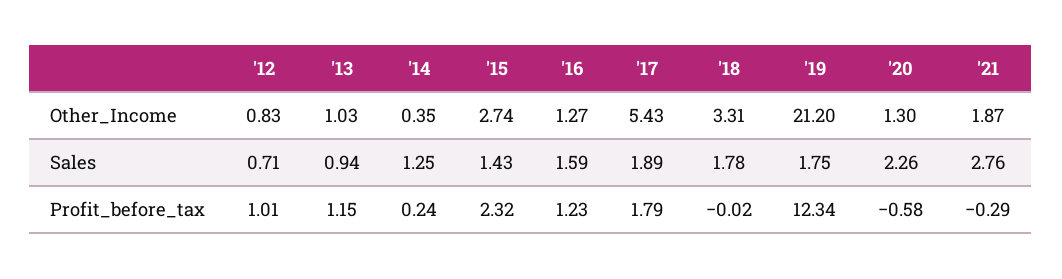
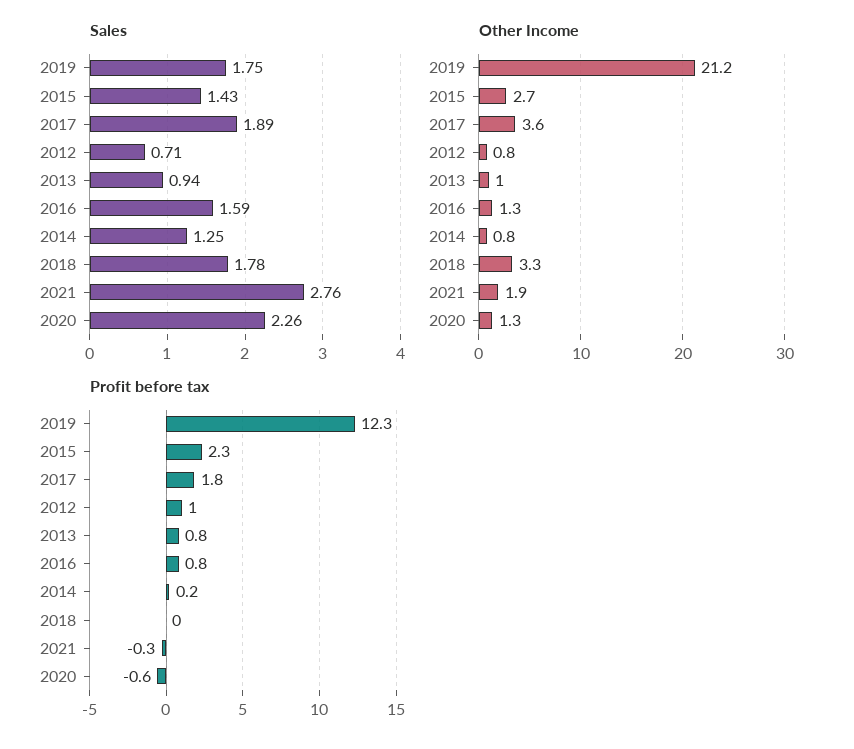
Other_Income, '14: 0.35 -> 0.8
Other_Income, '17: 5.43 -> 3.6
Profit_before_tax, '13: 1.15 -> 0.8
Profit_before_tax, '16: 1.23 -> 0.8

